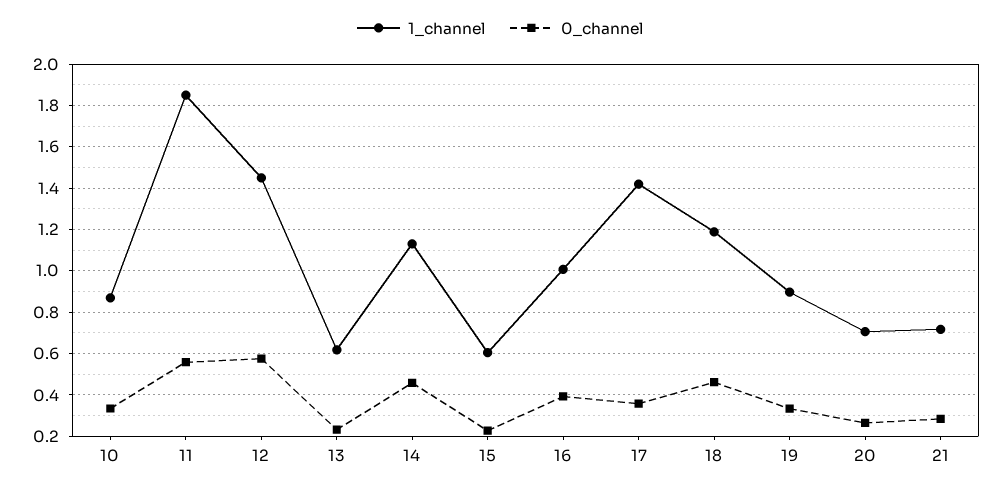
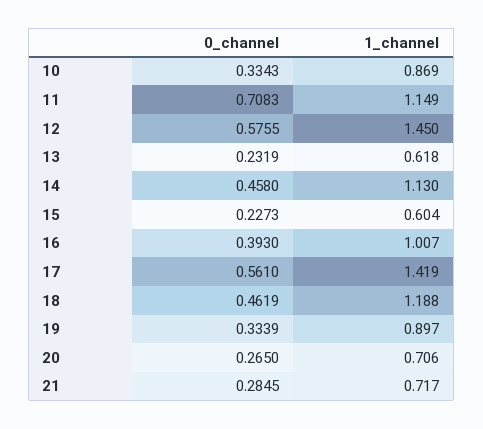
1_channel, 11: 1.85 -> 1.149
0_channel, 11: 0.55 -> 0.7083
0_channel, 17: 0.35 -> 0.561

